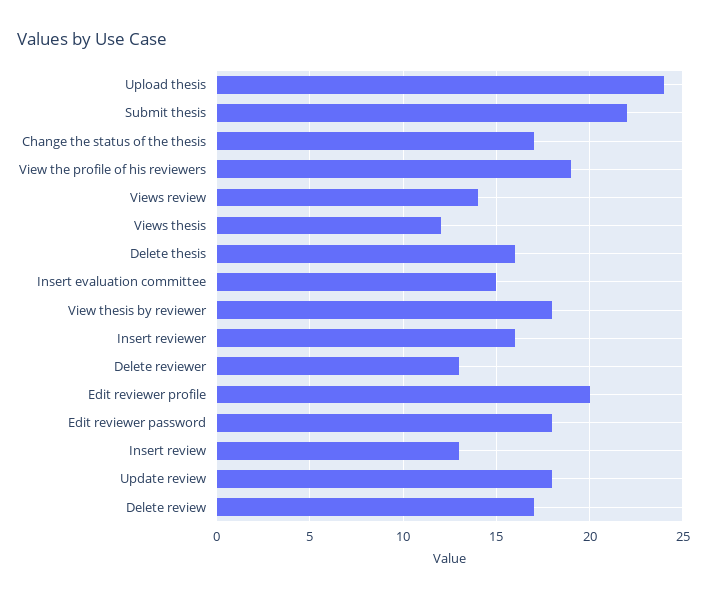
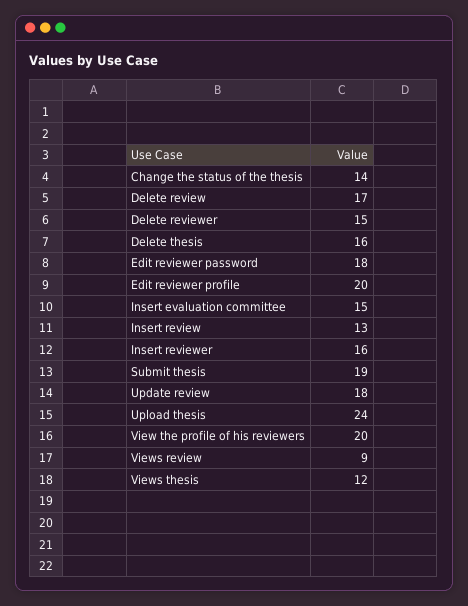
Submit thesis: 22 -> 19
Change the status of the thesis: 17 -> 14
View the profile of his reviewers: 19 -> 20
Views review: 14 -> 9
View thesis by reviewer: 18 -> none
Delete reviewer: 13 -> 15

